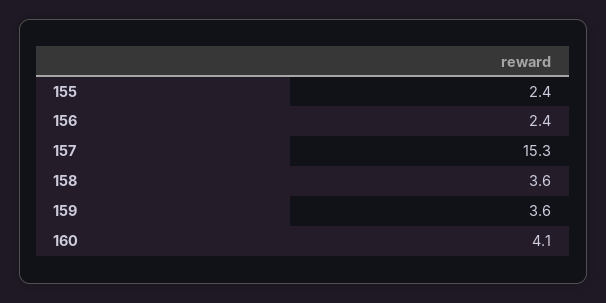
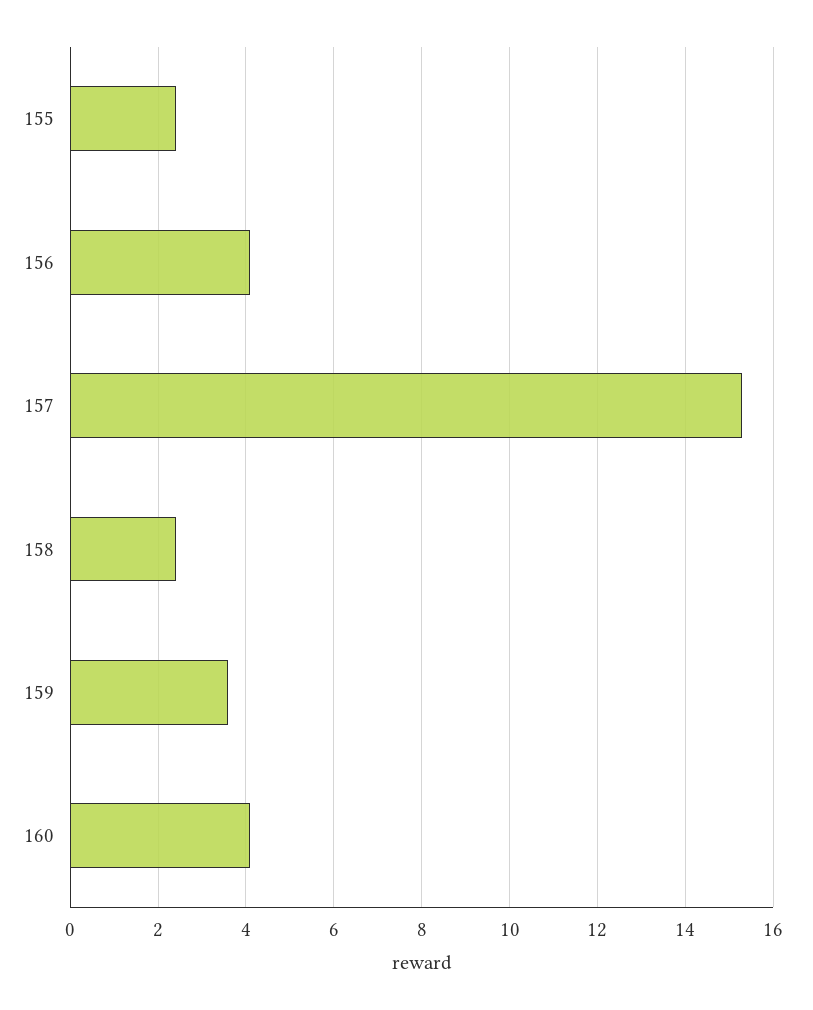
156: 2.4 -> 4
158: 3.6 -> 2.5

